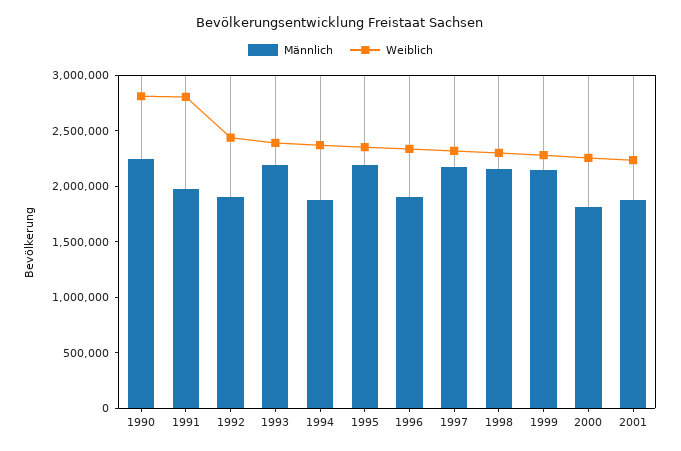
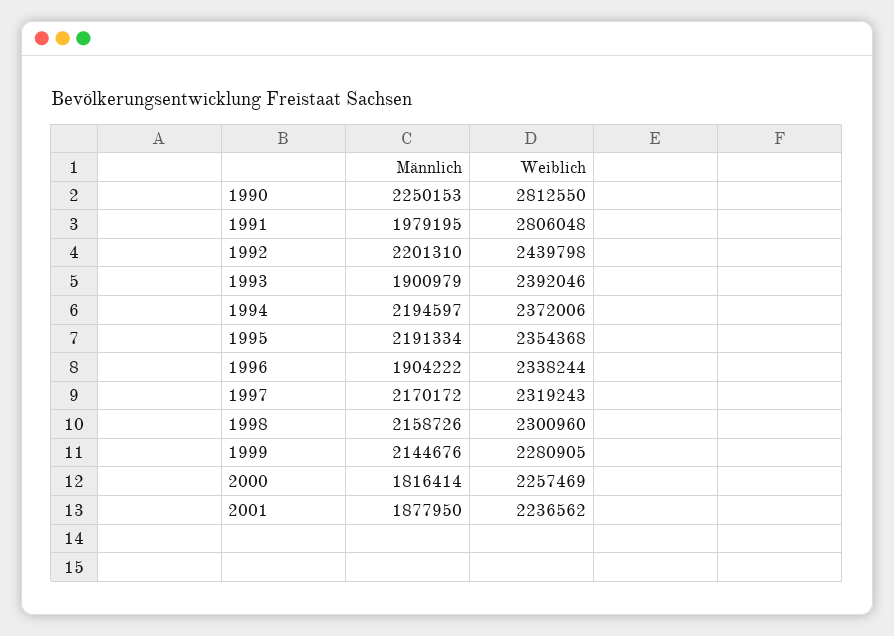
Männlich, 1992: 1900000 -> 2201310
Männlich, 1993: 2200000 -> 1900979
Männlich, 1994: 1900000 -> 2194597

